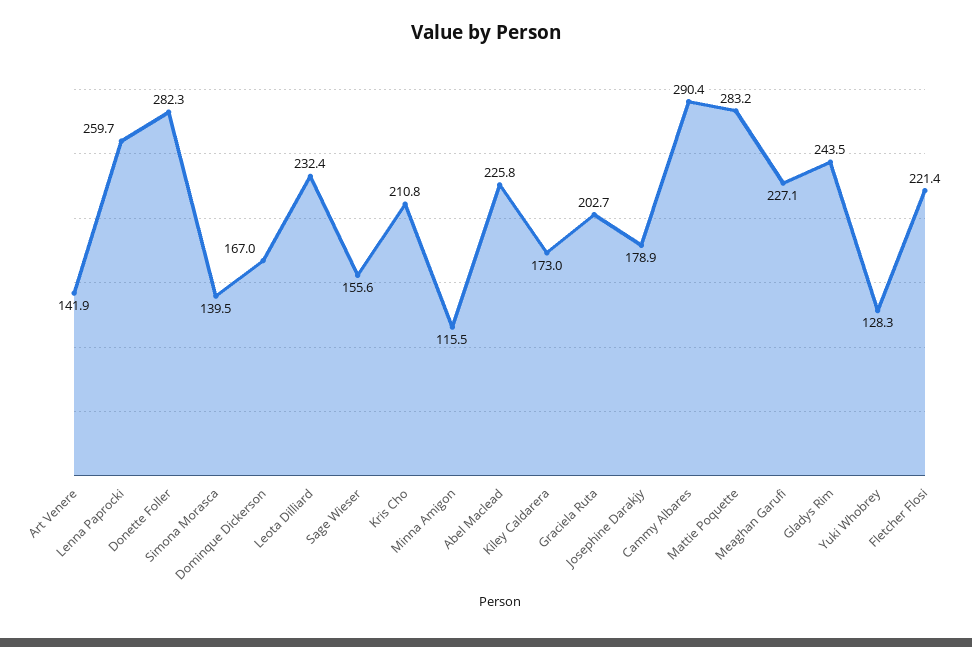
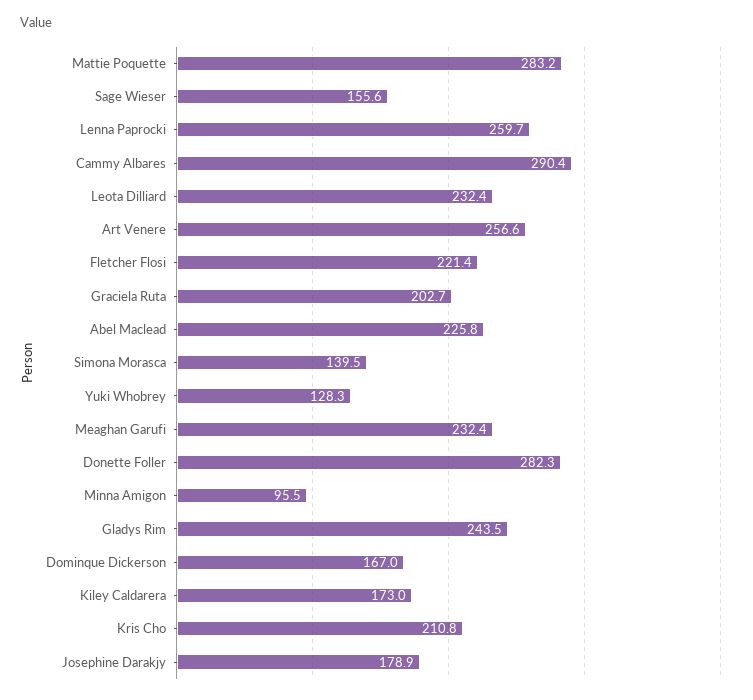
Art Venere: 141.9 -> 256.6
Minna Amigon: 115.5 -> 95.5
Meaghan Garufi: 227.1 -> 232.4

